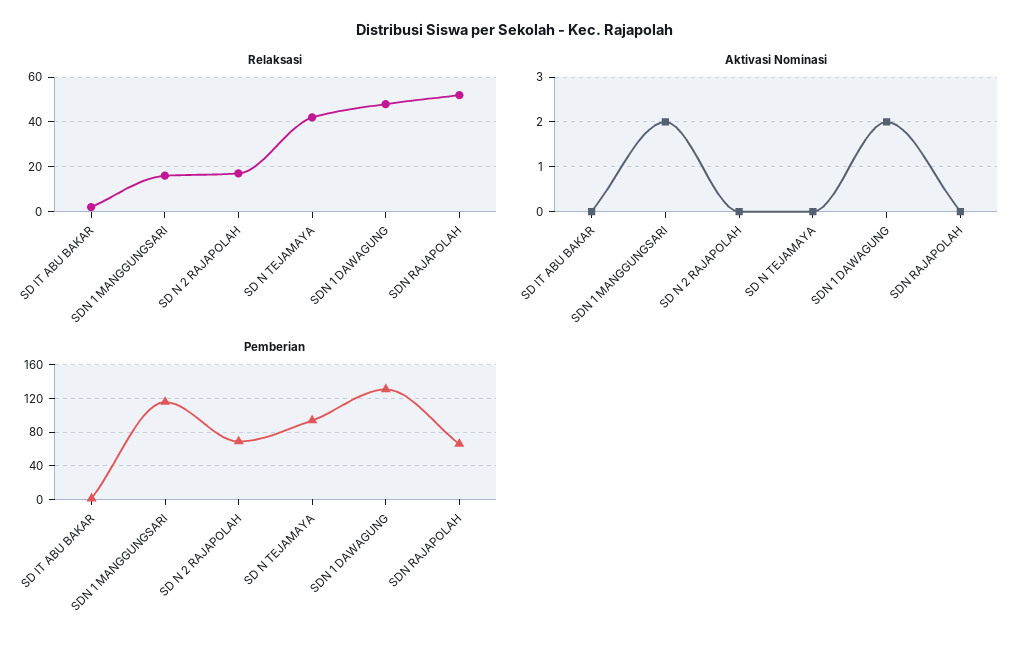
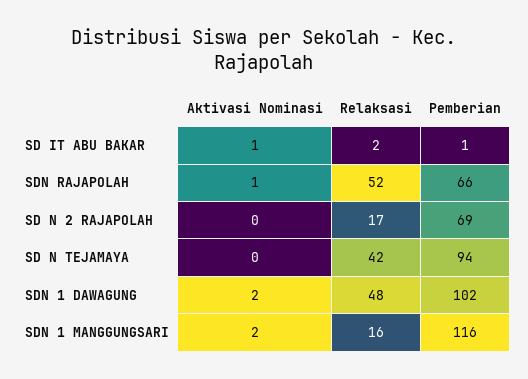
Aktivasi Nominasi, SD IT ABU BAKAR: 0 -> 1
Aktivasi Nominasi, SDN RAJAPOLAH: 0 -> 1
Pemberian, SDN 1 DAWAGUNG: 130 -> 102

